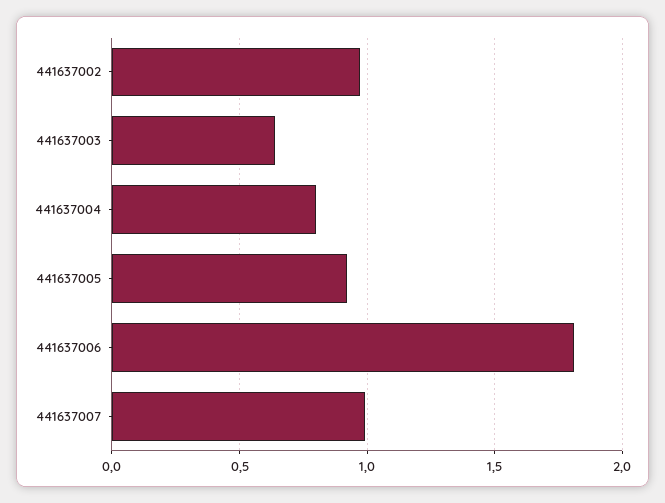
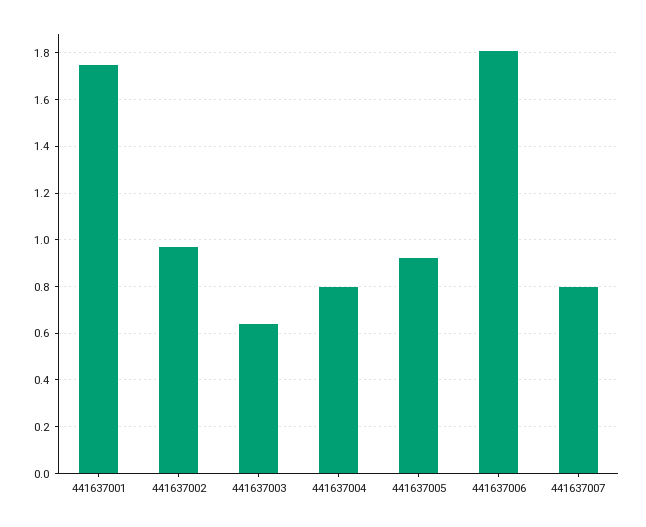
441637007: 1 -> 0.8
441637001: none -> 1.75

